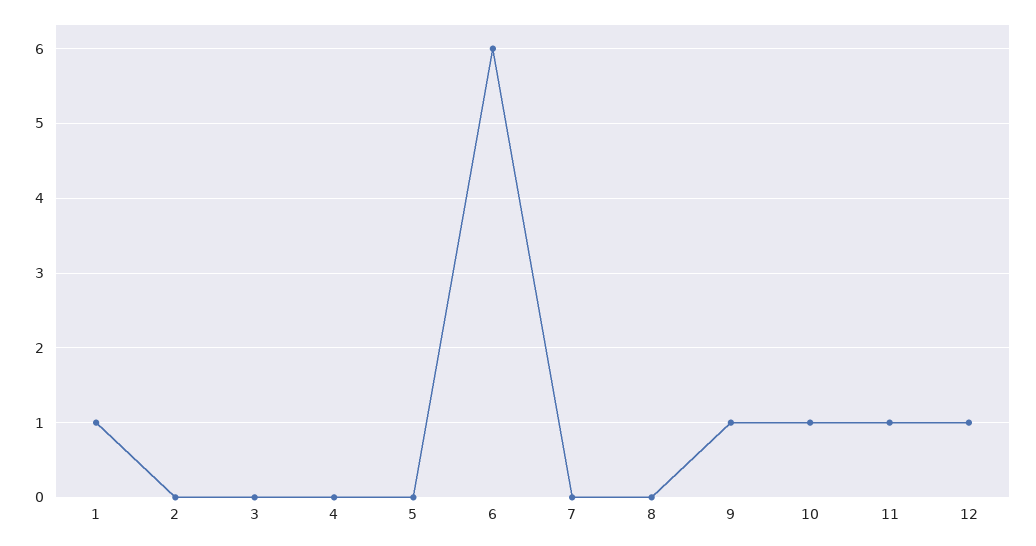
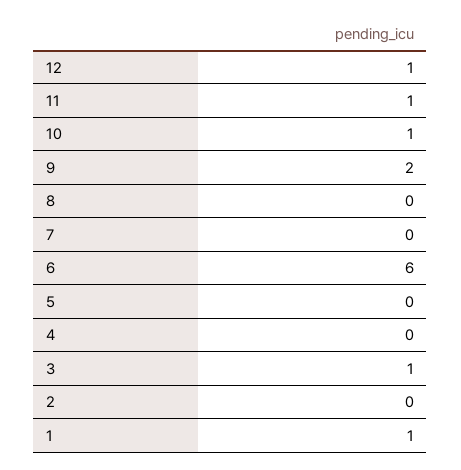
3: 0 -> 1
9: 1 -> 2

